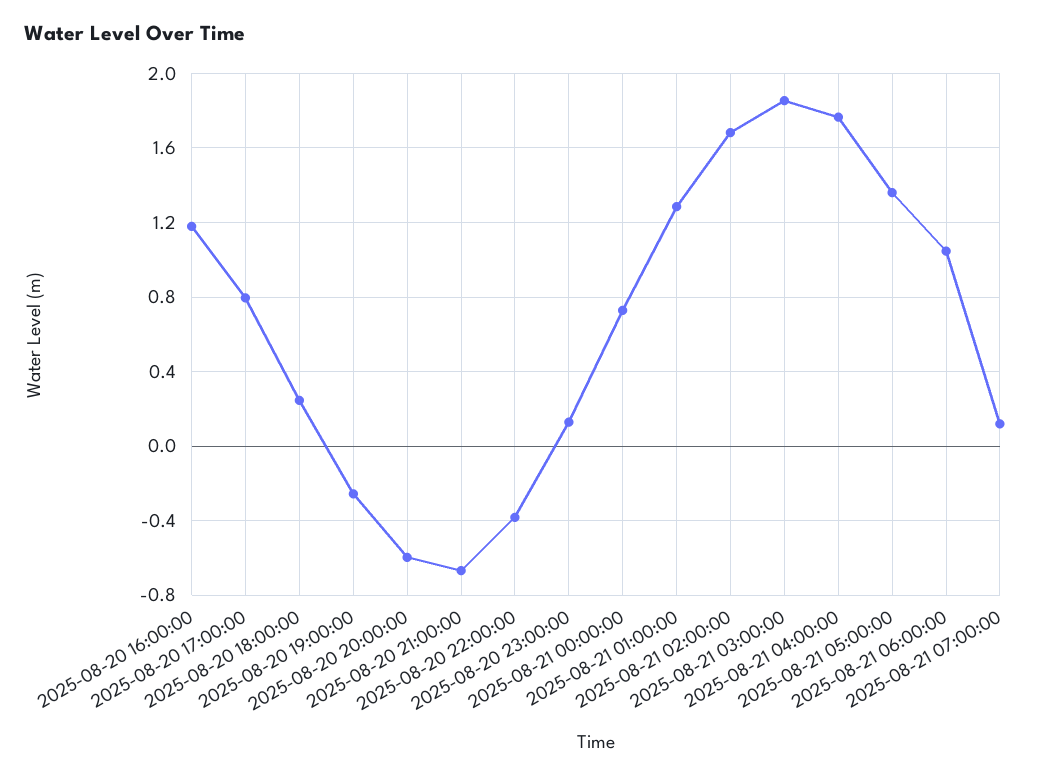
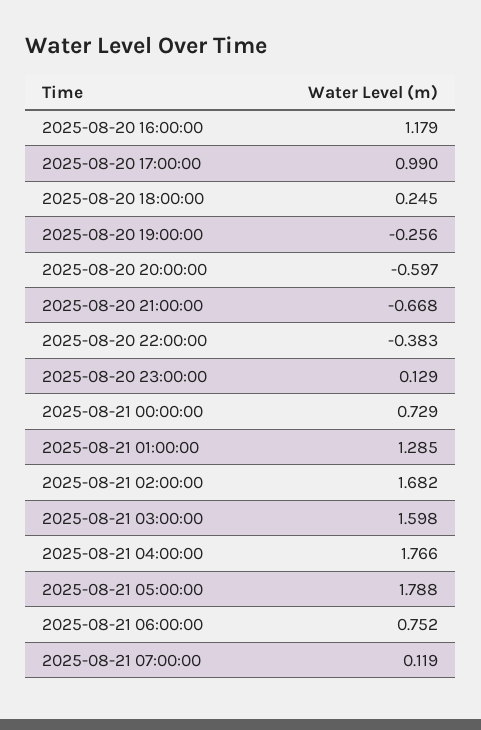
2025-08-20 17:00:00: 0.8 -> 0.99
2025-08-21 03:00:00: 1.85 -> 1.598
2025-08-21 05:00:00: 1.35 -> 1.788
2025-08-21 06:00:00: 1.05 -> 0.752

